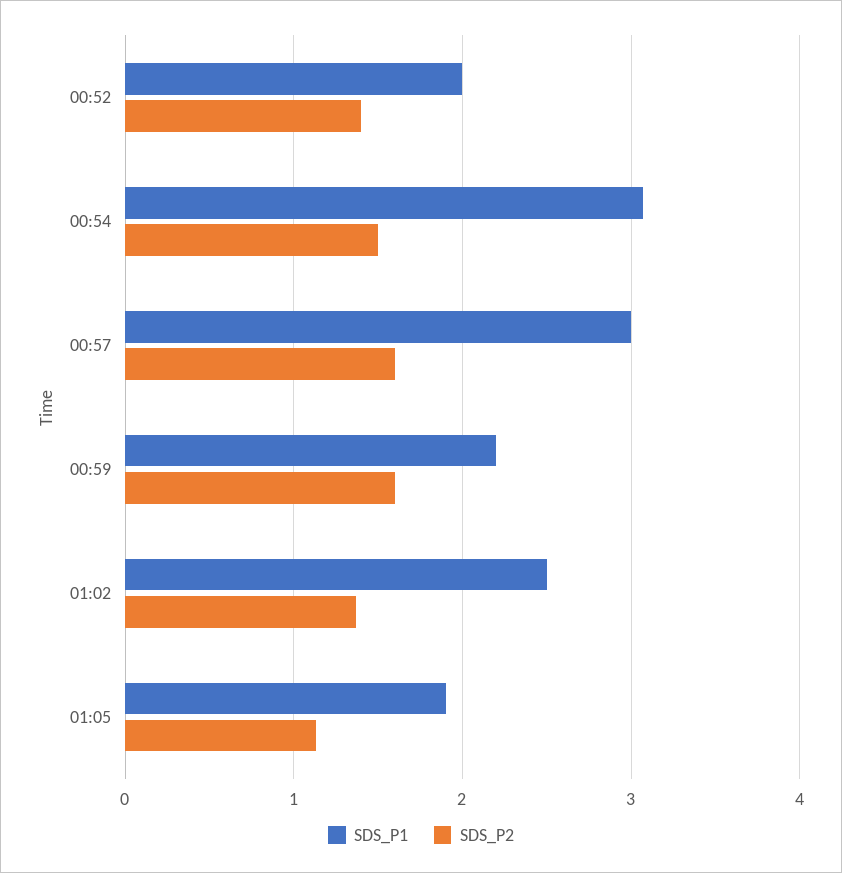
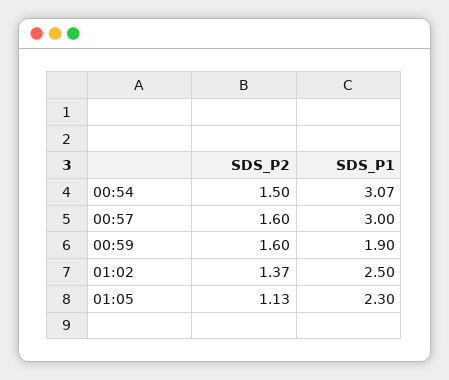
SDS_P1, 00:52: 2 -> none
SDS_P2, 00:52: 1.4 -> none
SDS_P1, 00:59: 2.2 -> 1.9
SDS_P1, 01:05: 1.9 -> 2.3

